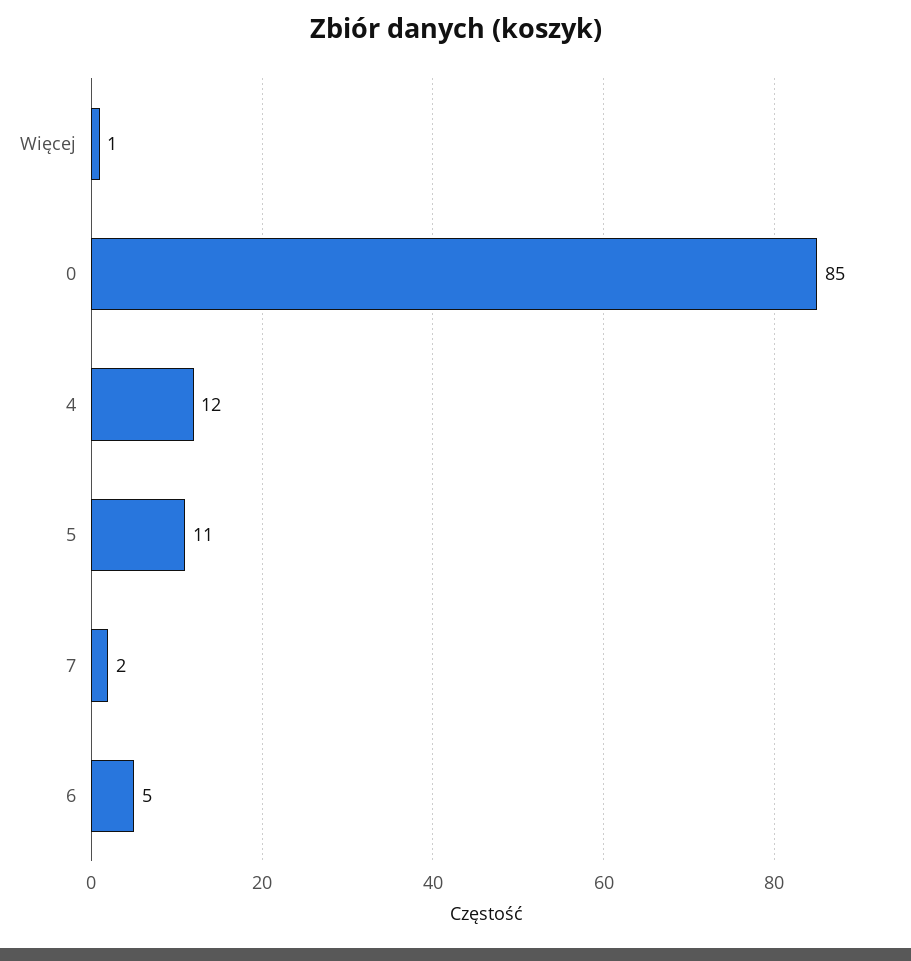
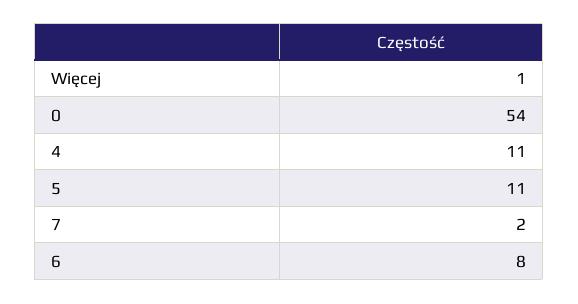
0: 85 -> 54
4: 12 -> 11
6: 5 -> 8

